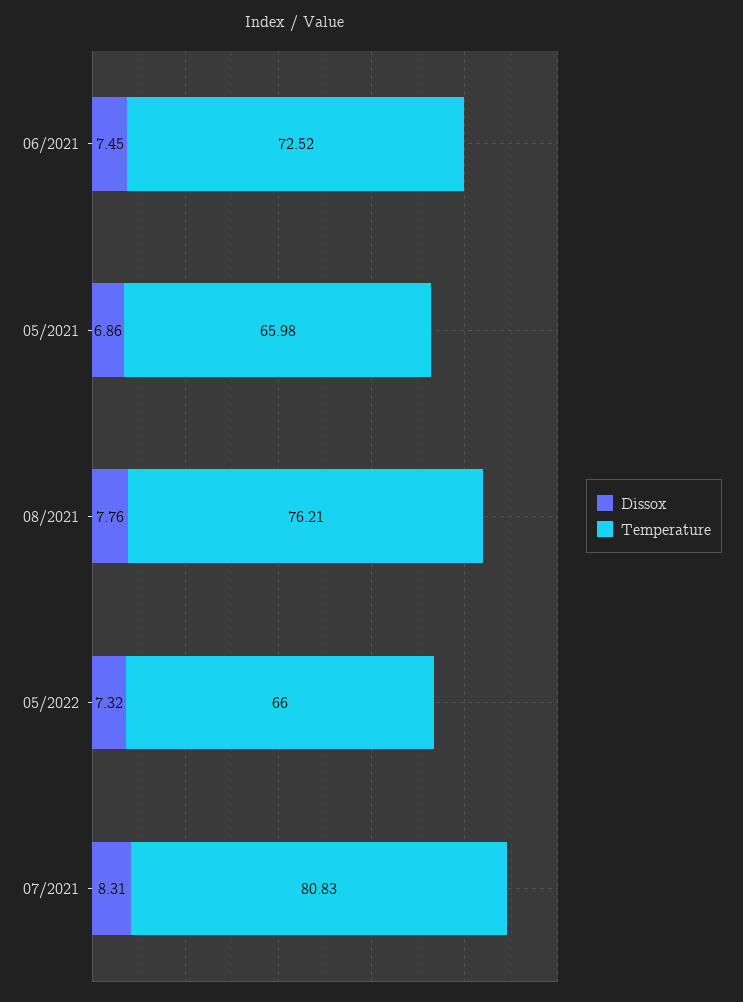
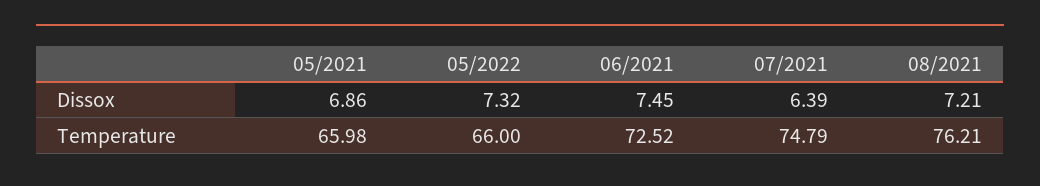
Dissox, 08/2021: 7.76 -> 7.21
Dissox, 07/2021: 8.31 -> 6.39
Temperature, 07/2021: 80.83 -> 74.79

